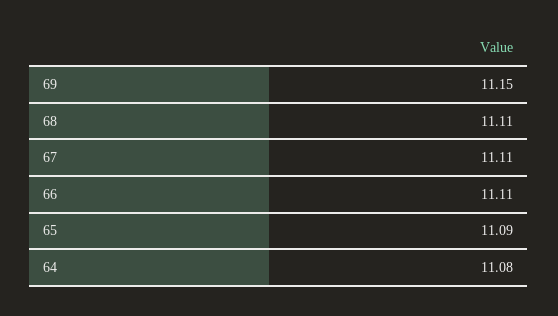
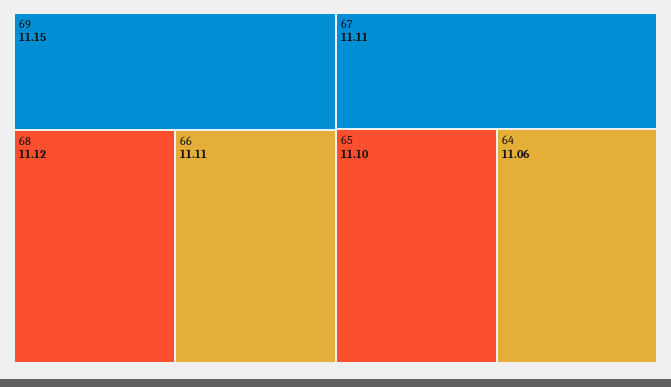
68: 11.11 -> 11.12
65: 11.09 -> 11.1
64: 11.08 -> 11.06

